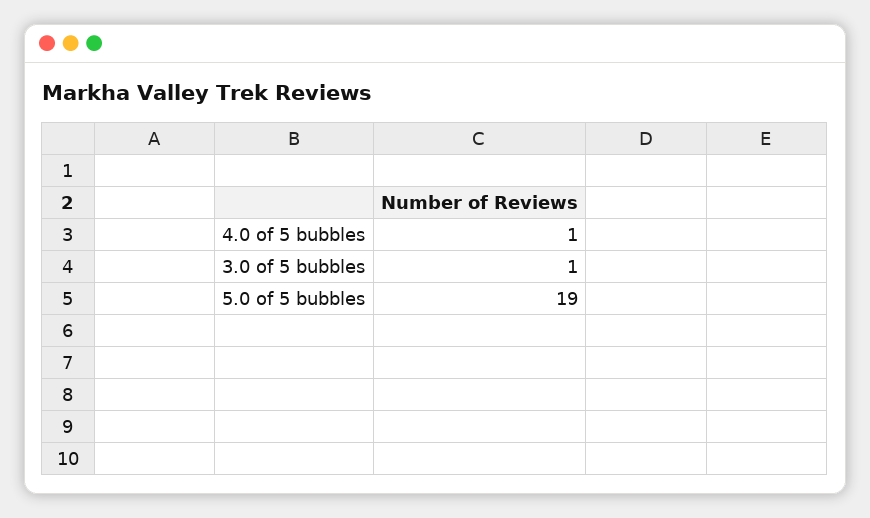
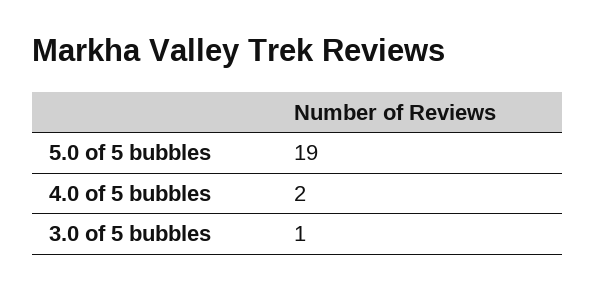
4.0 of 5 bubbles: 1 -> 2

